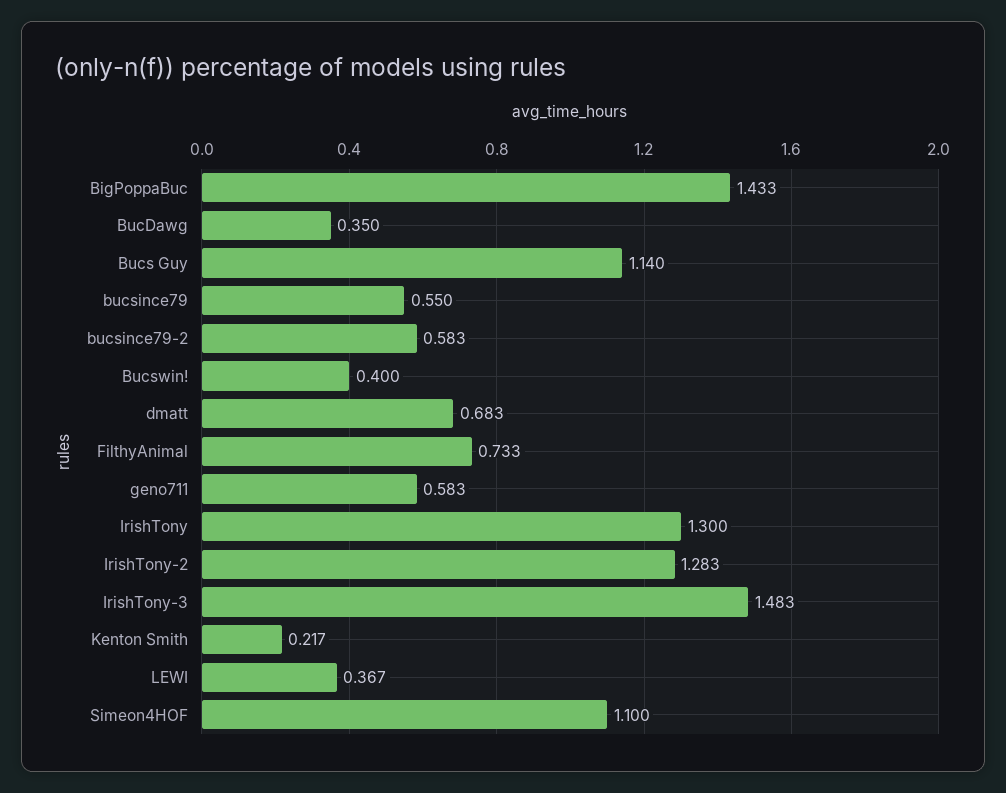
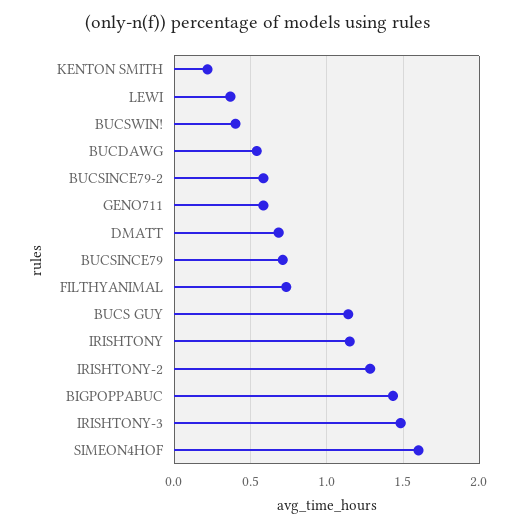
BucDawg: 0.35 -> 0.55
bucsince79: 0.55 -> 0.7
IrishTony: 1.3 -> 1.15
Simeon4HOF: 1.1 -> 1.6

